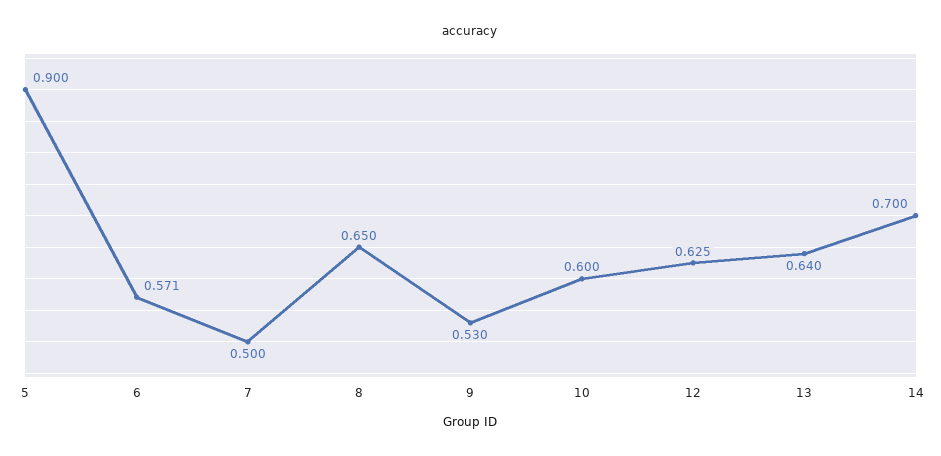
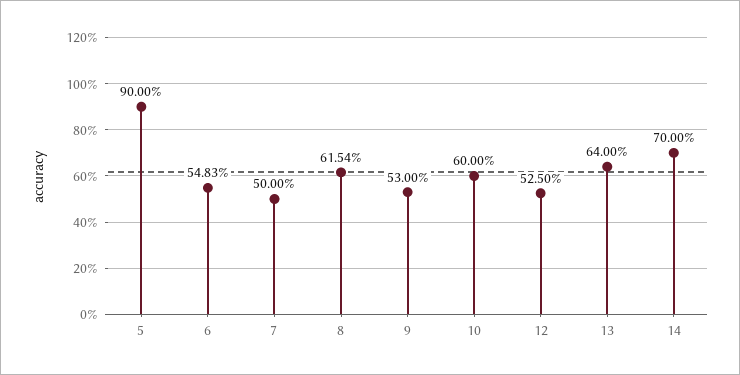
6: 0.571 -> 0.5483
8: 0.65 -> 0.6154
12: 0.625 -> 0.525

